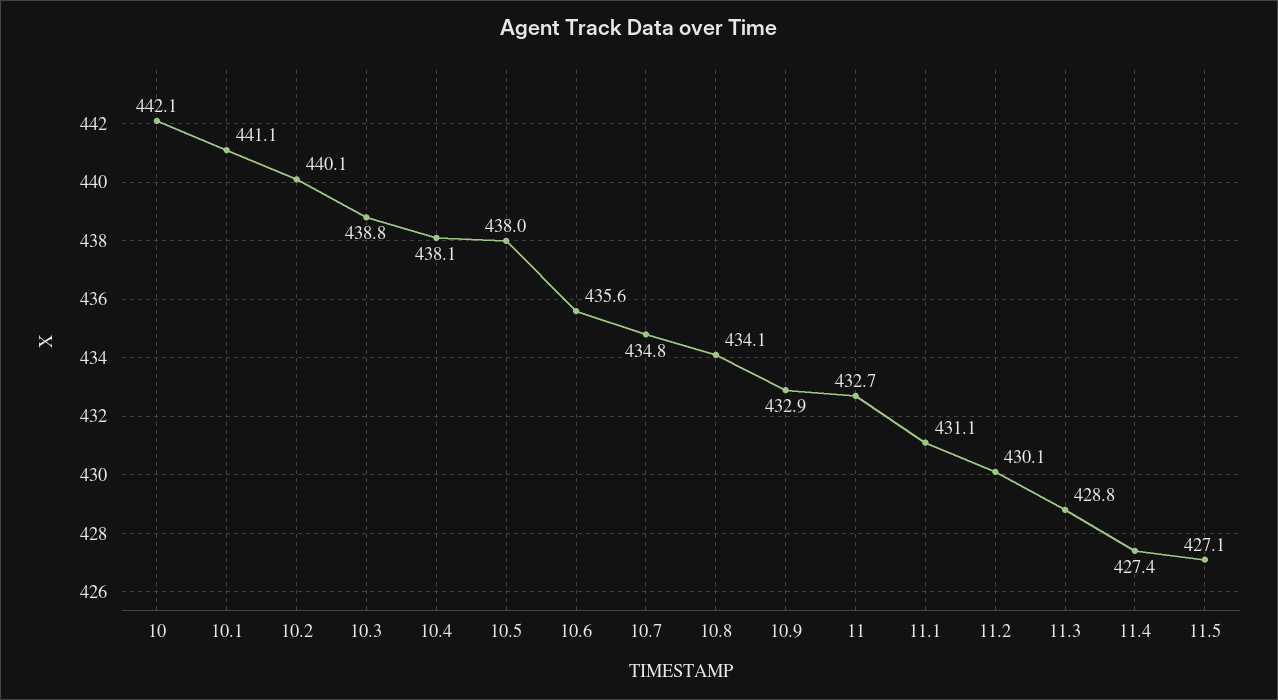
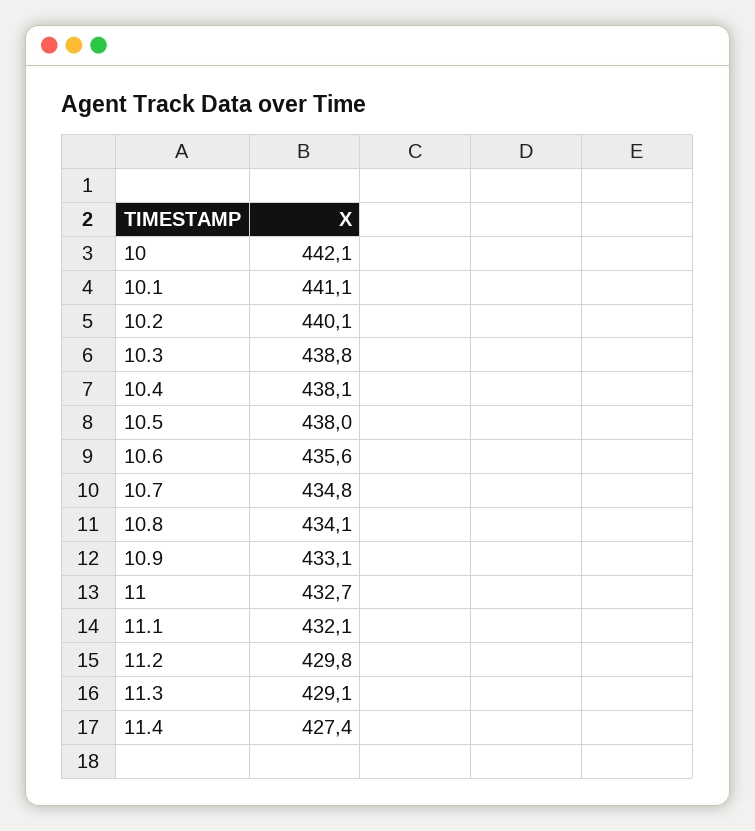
10.9: 432.9 -> 433.1
11.1: 431.1 -> 432.1
11.2: 430.1 -> 429.8
11.3: 428.8 -> 429.1
11.5: 427.1 -> none

